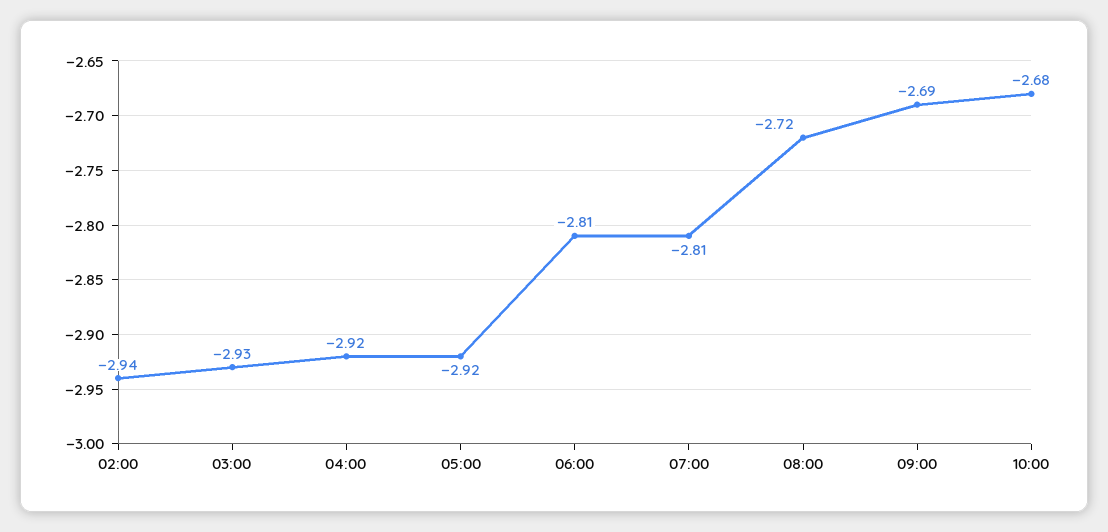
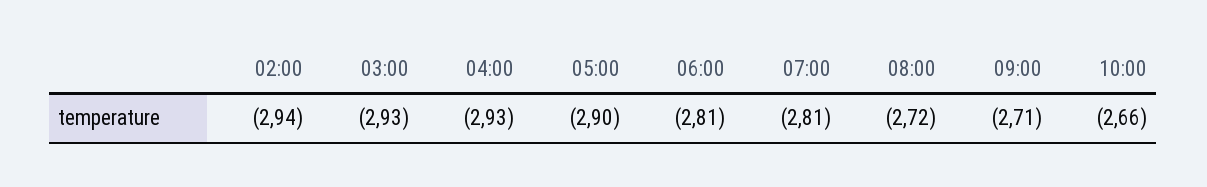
04:00: -2.92 -> -2.93
05:00: -2.92 -> -2.9
09:00: -2.69 -> -2.71
10:00: -2.68 -> -2.66

